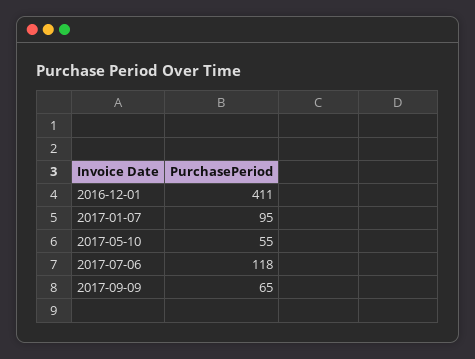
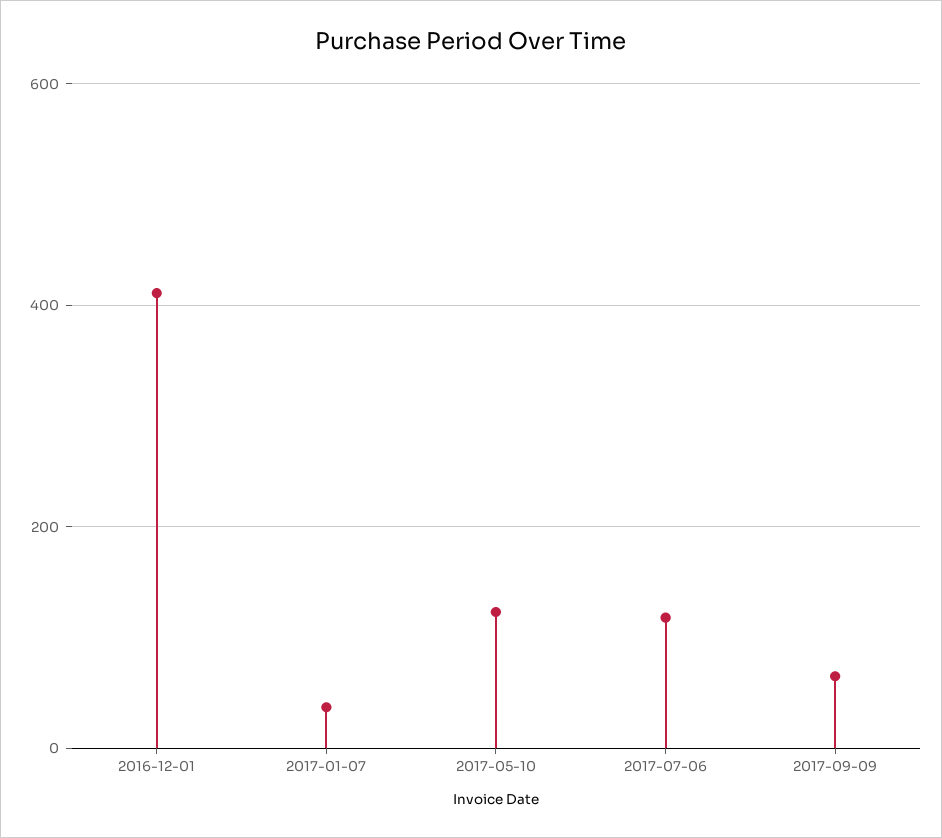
2017-01-07: 95 -> 40
2017-05-10: 55 -> 120

